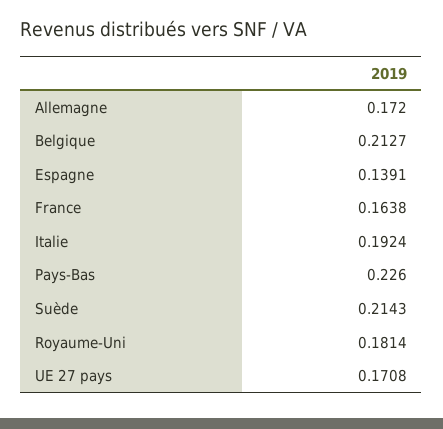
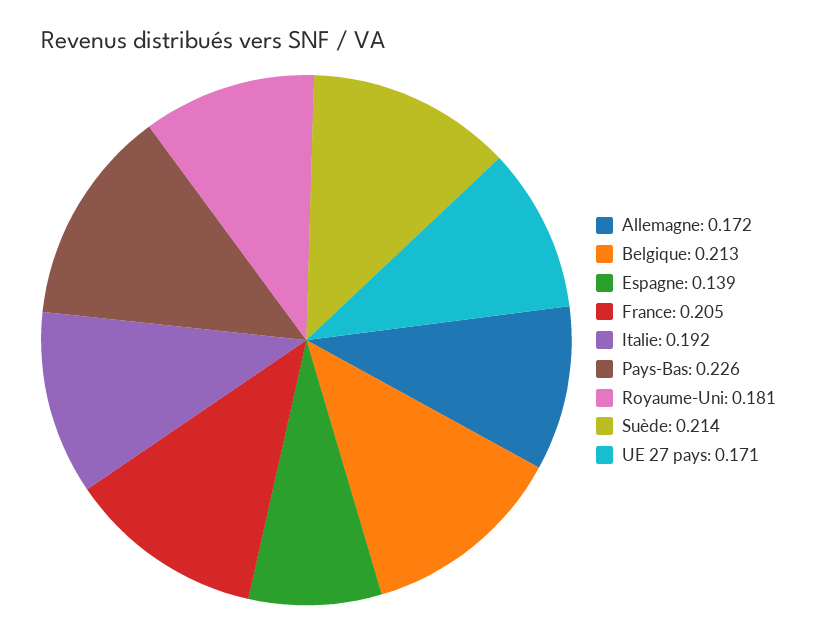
France: 0.1638 -> 0.205

